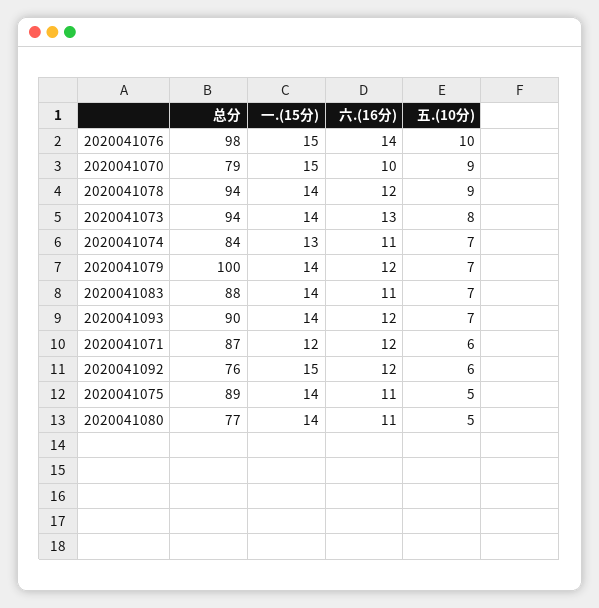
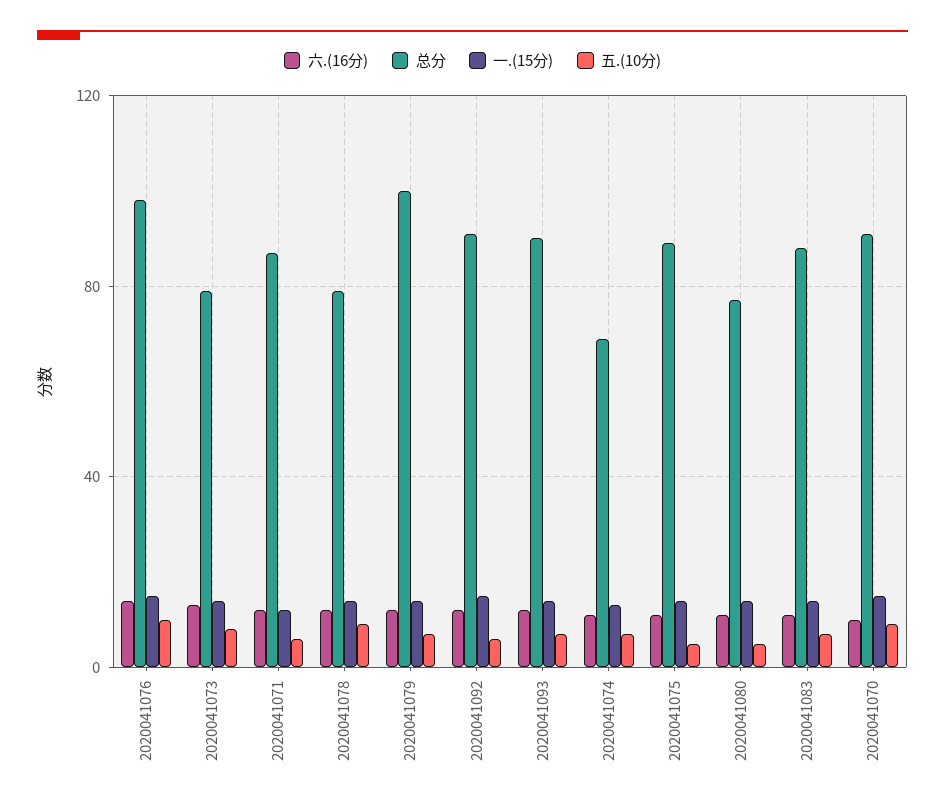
总分, 2020041070: 79 -> 90
总分, 2020041078: 94 -> 80
总分, 2020041073: 94 -> 80
总分, 2020041074: 84 -> 70
总分, 2020041092: 76 -> 90

